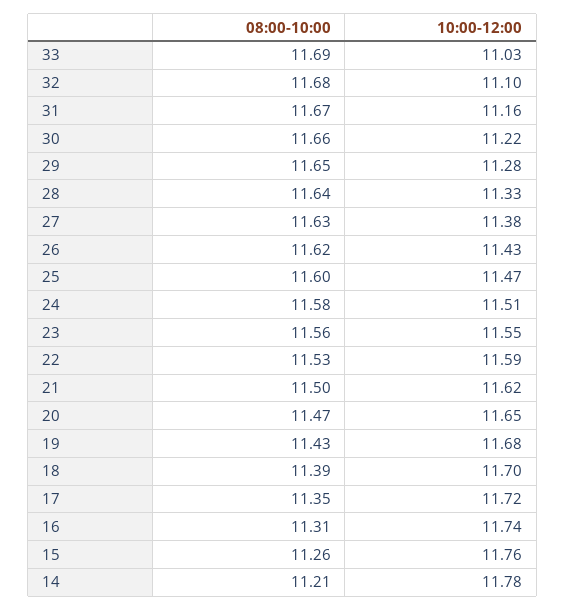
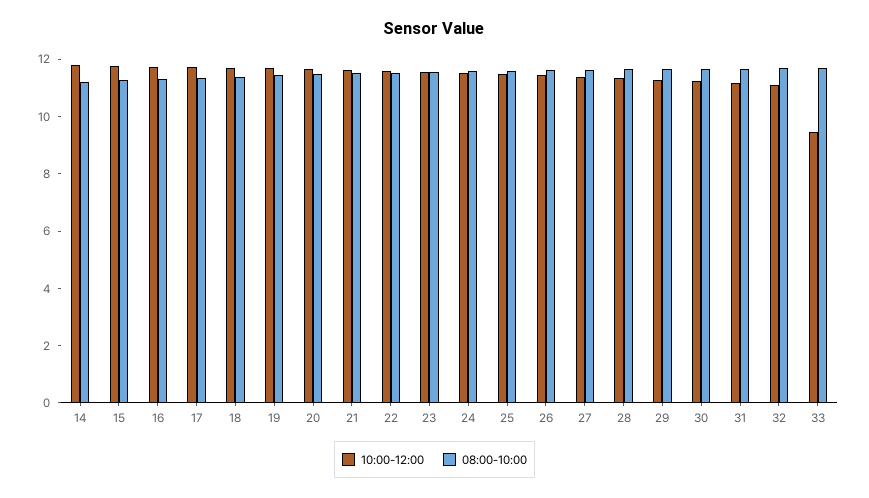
10:00-12:00, 33: 11.03 -> 9.5

